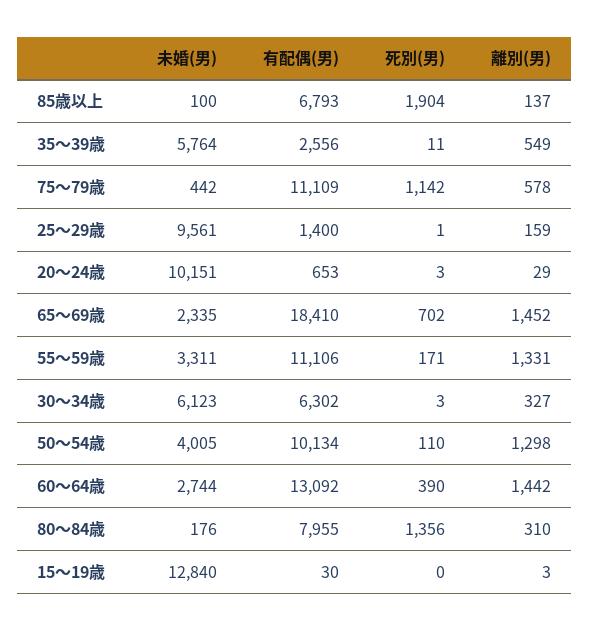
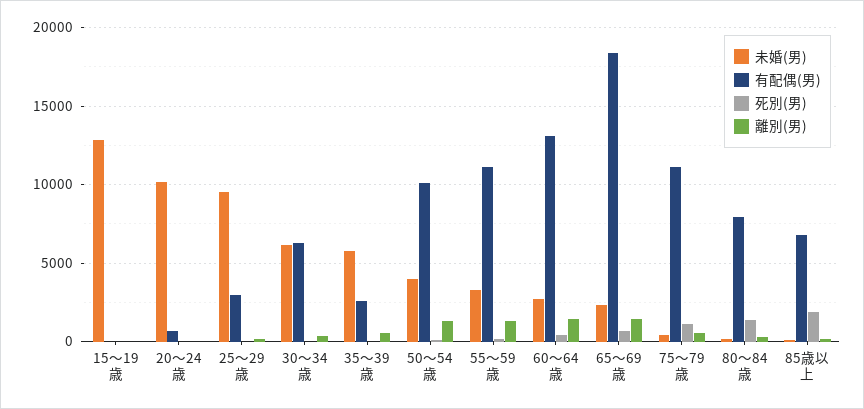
有配偶(男), 25～29歳: 1400 -> 3000

